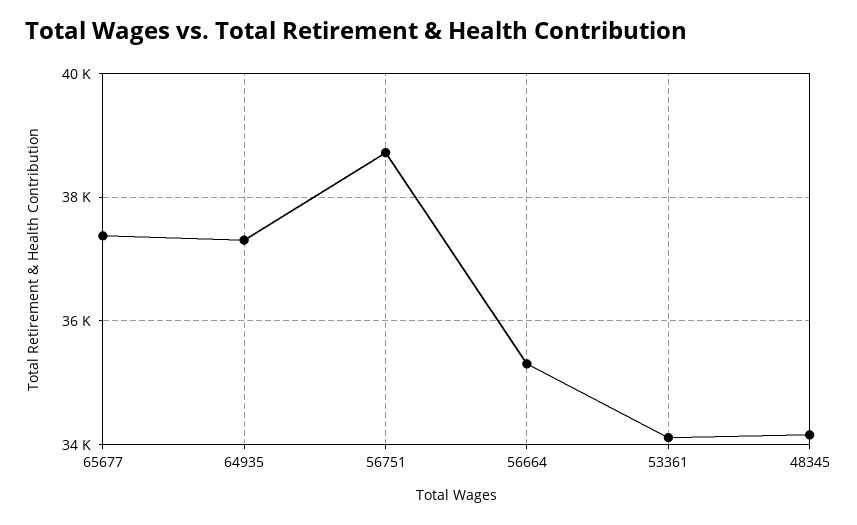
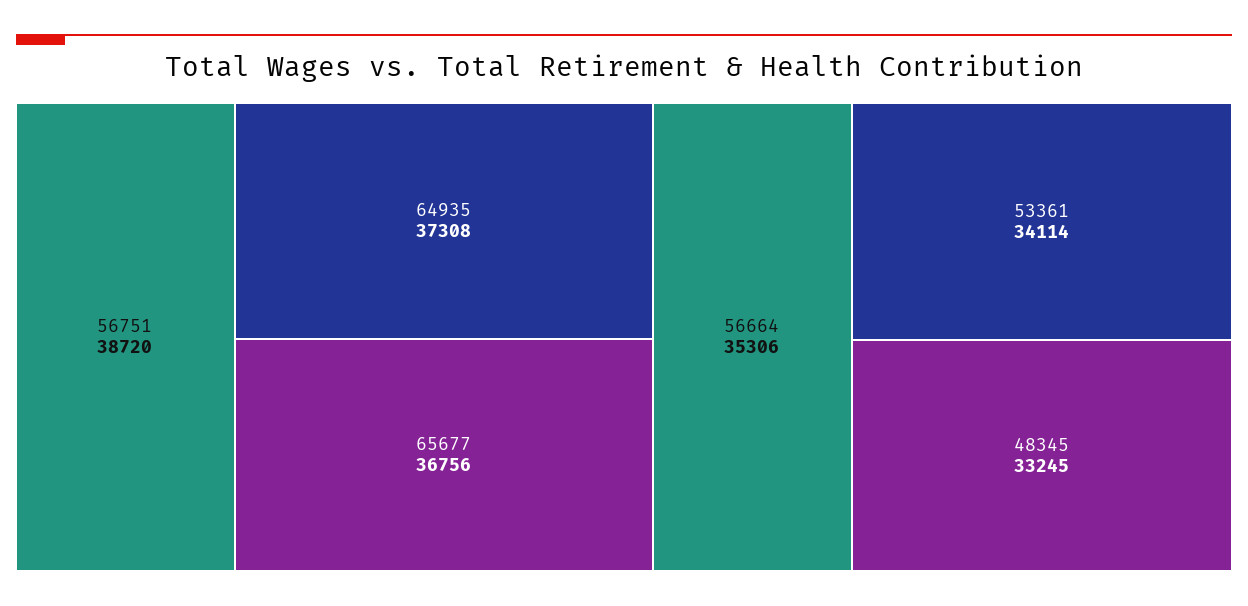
65677: 37400 -> 36756
48345: 34200 -> 33245

